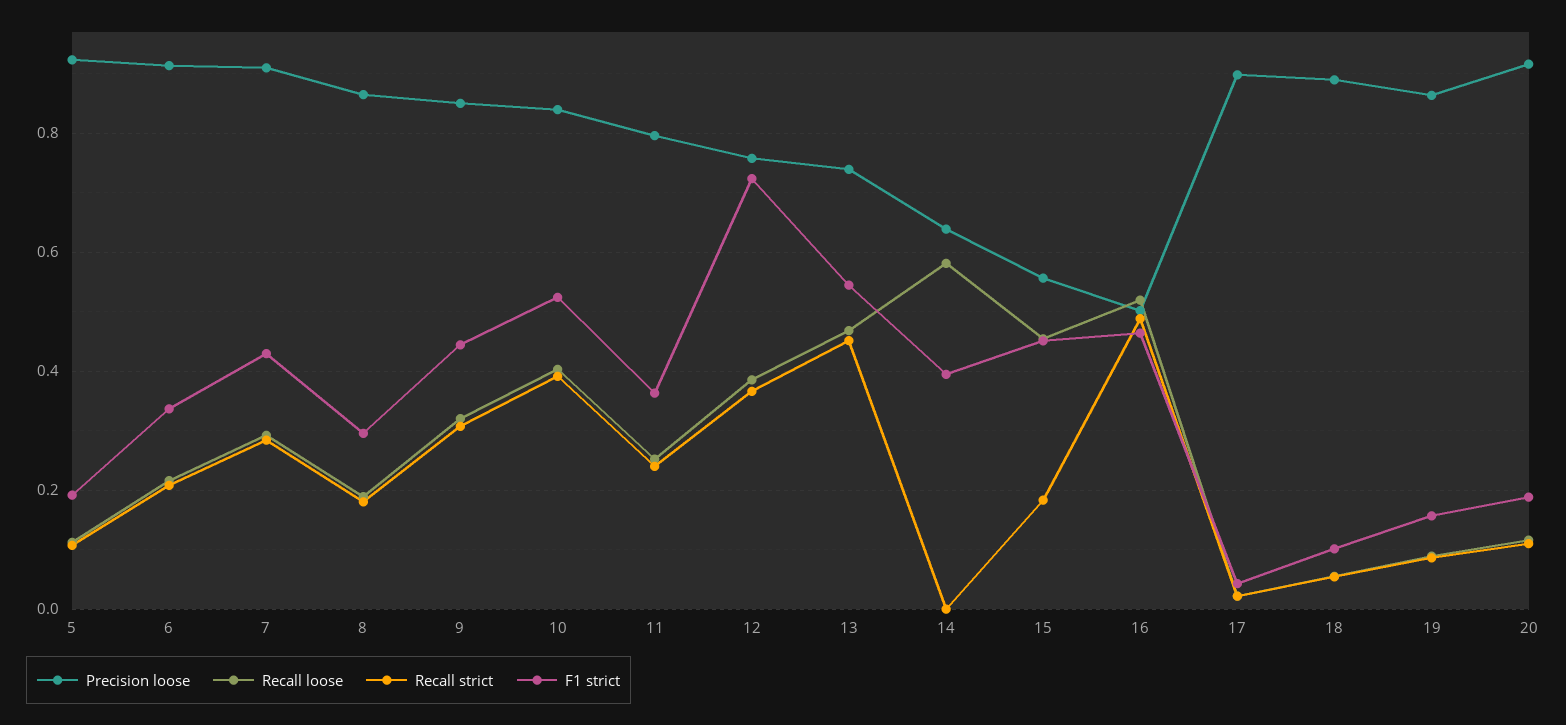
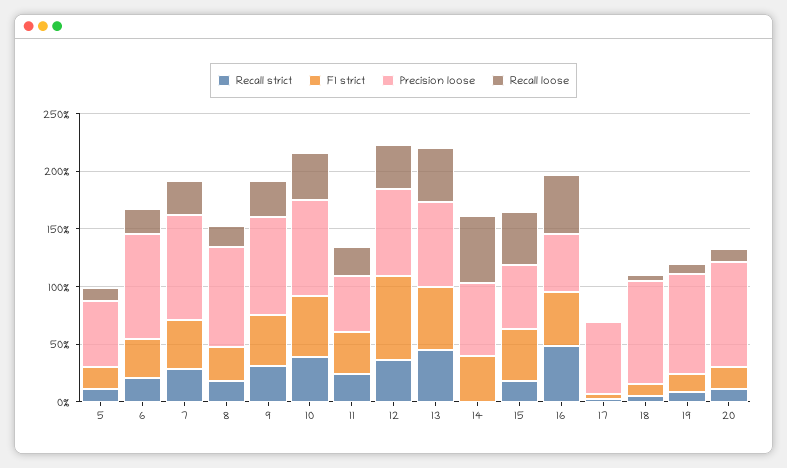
Precision loose, 5: 0.92 -> 0.6
Precision loose, 11: 0.8 -> 0.5
Precision loose, 17: 0.9 -> 0.6

